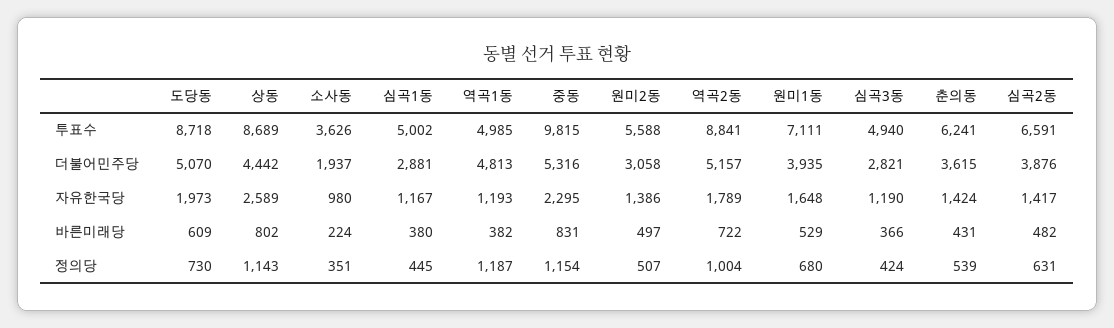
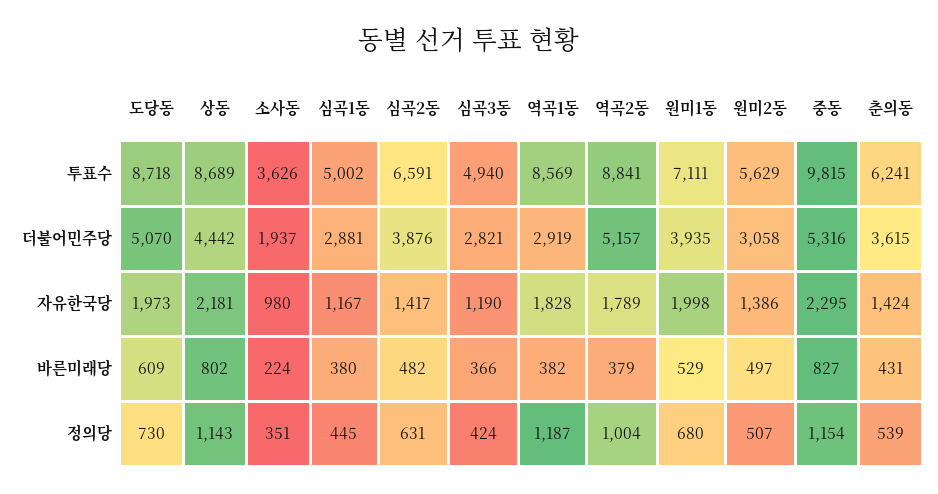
역곡1동, 투표수: 4985 -> 8569
원미2동, 투표수: 5588 -> 5629
역곡1동, 더불어민주당: 4813 -> 2919
상동, 자유한국당: 2589 -> 2181
역곡1동, 자유한국당: 1193 -> 1828
원미1동, 자유한국당: 1648 -> 1998
중동, 바른미래당: 831 -> 827
역곡2동, 바른미래당: 722 -> 379

